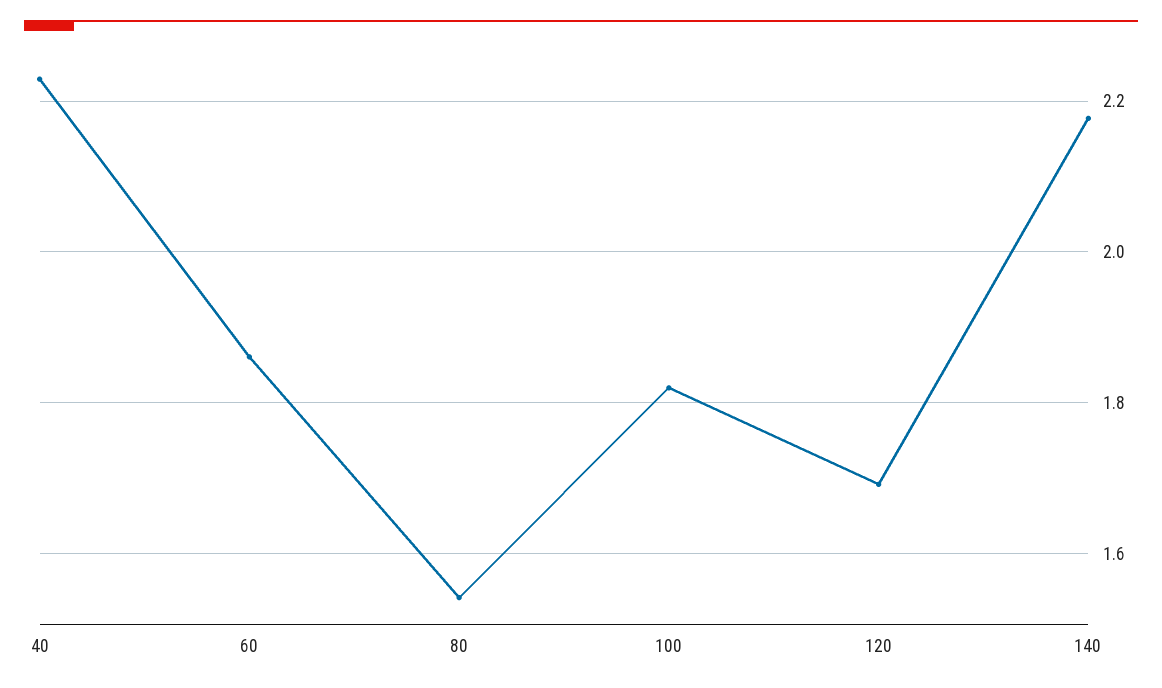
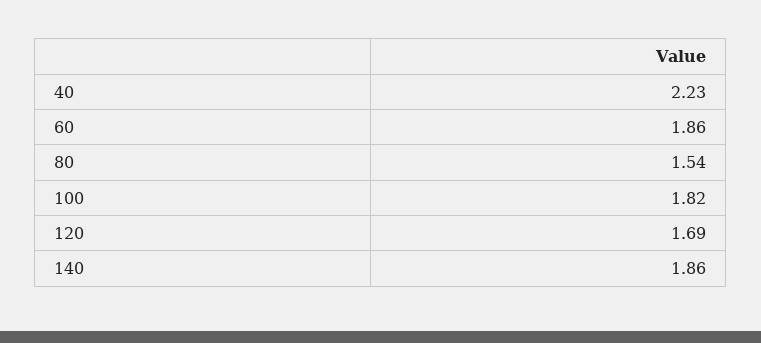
140: 2.18 -> 1.86

